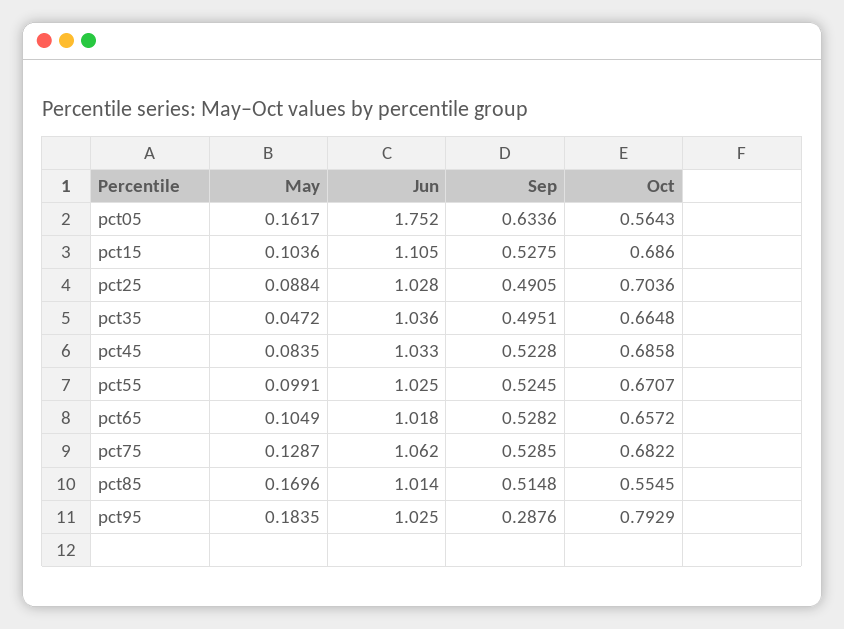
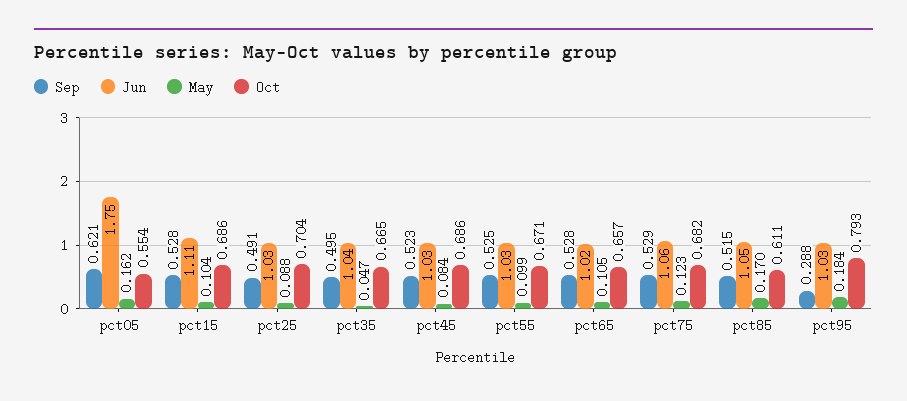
Sep, pct05: 0.6336 -> 0.621
Oct, pct05: 0.5643 -> 0.554
May, pct75: 0.1287 -> 0.123
Jun, pct85: 1.014 -> 1.05
Oct, pct85: 0.5545 -> 0.611

